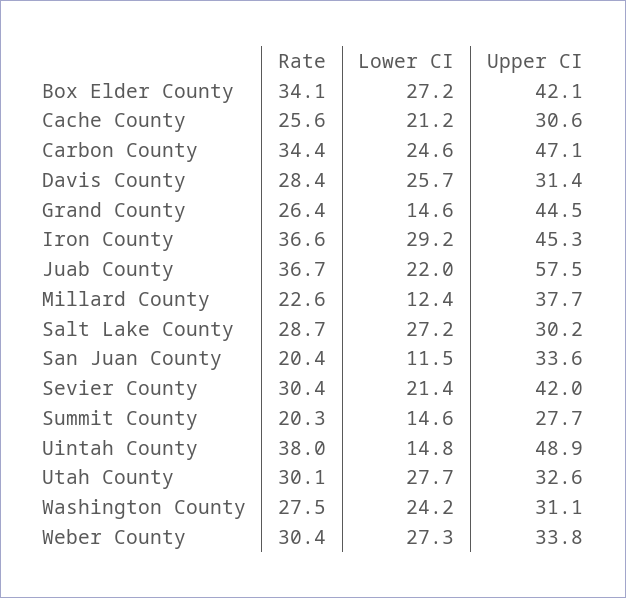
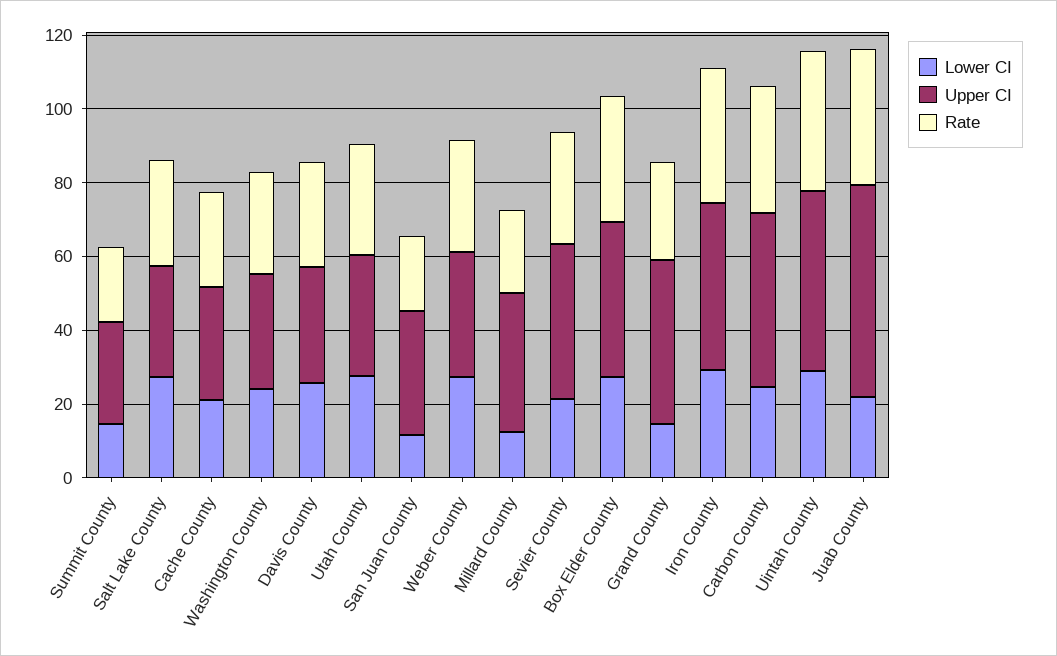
Lower CI, Uintah County: 14.8 -> 30

